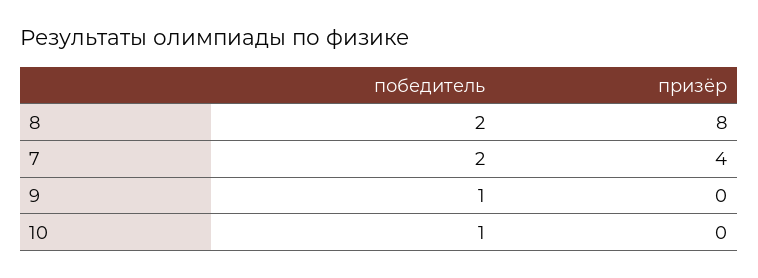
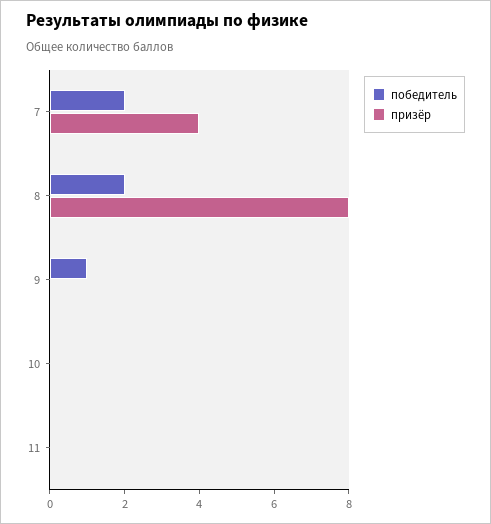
победитель, 10: 1 -> 0
победитель, 11: none -> 0
призёр, 11: none -> 0

